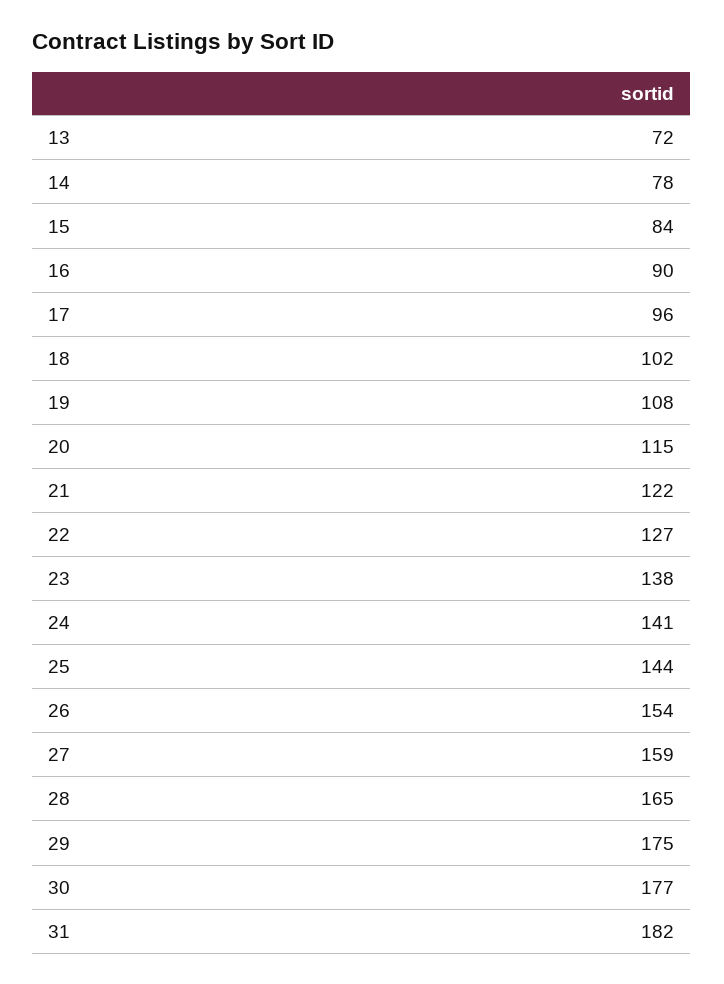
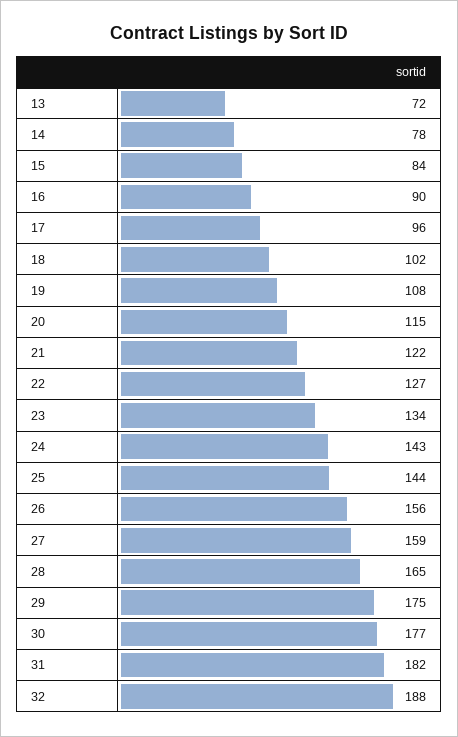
23: 138 -> 134
24: 141 -> 143
26: 154 -> 156
32: none -> 188

